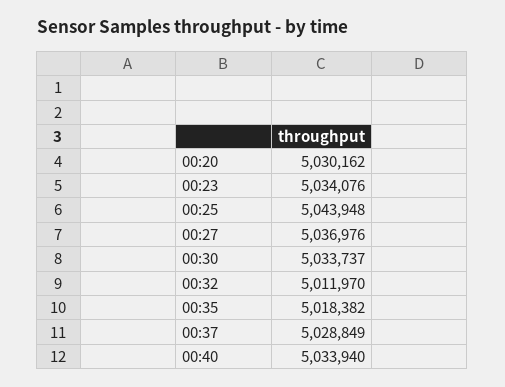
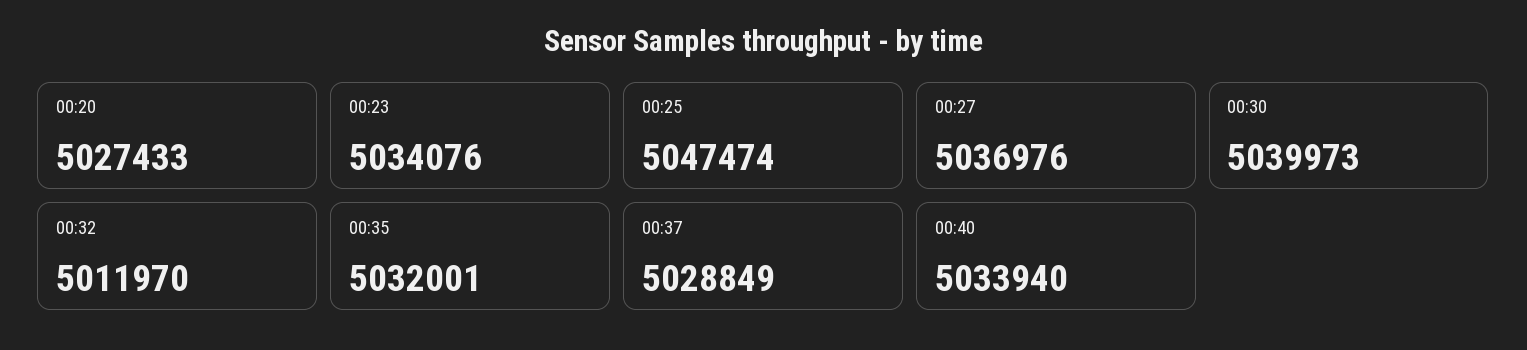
00:20: 5030162 -> 5027433
00:25: 5043948 -> 5047474
00:30: 5033737 -> 5039973
00:35: 5018382 -> 5032001

